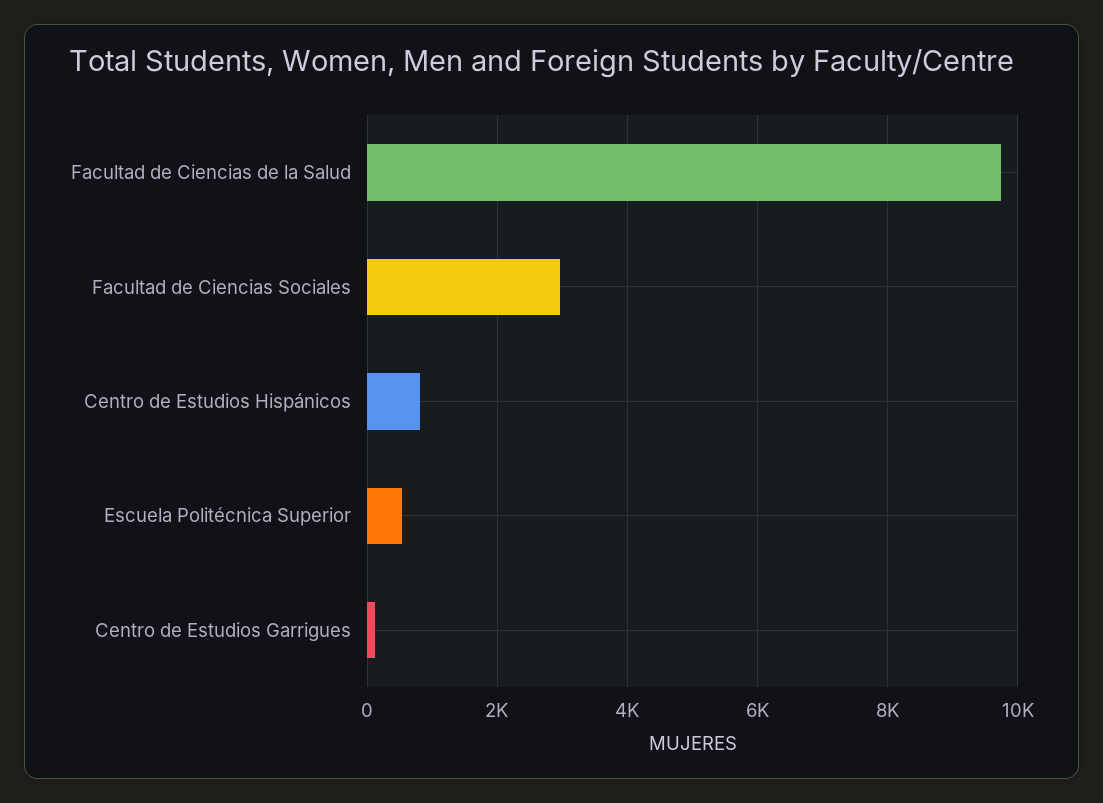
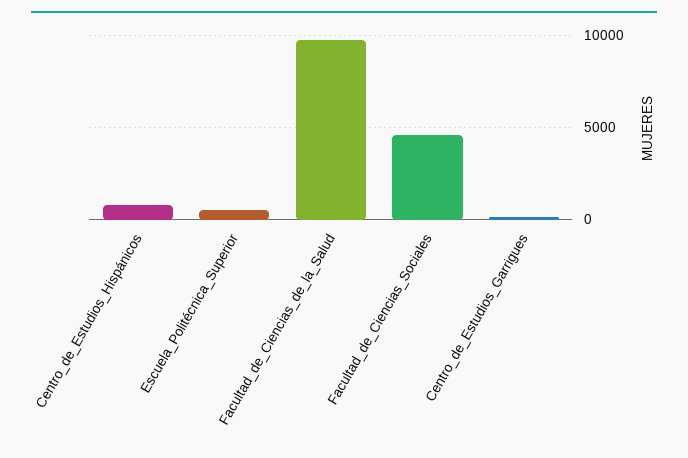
Facultad de Ciencias Sociales: 3000 -> 4500

